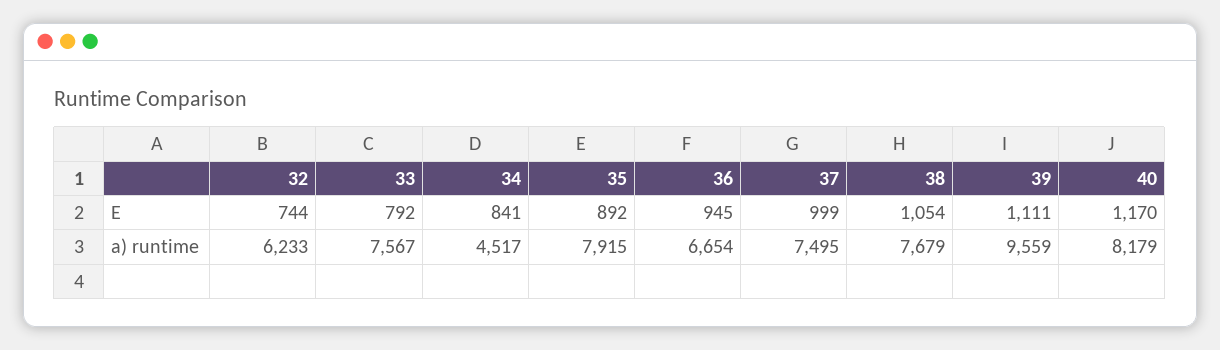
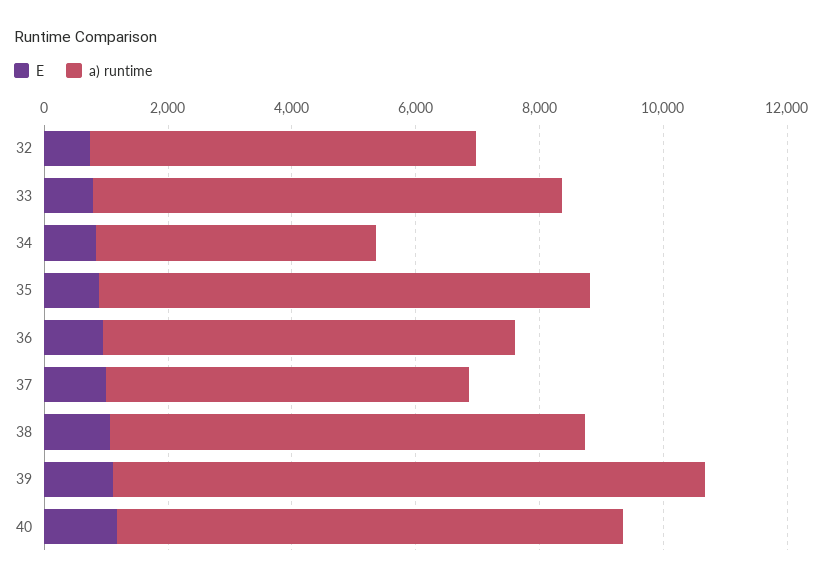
a) runtime, 37: 7495 -> 6000

